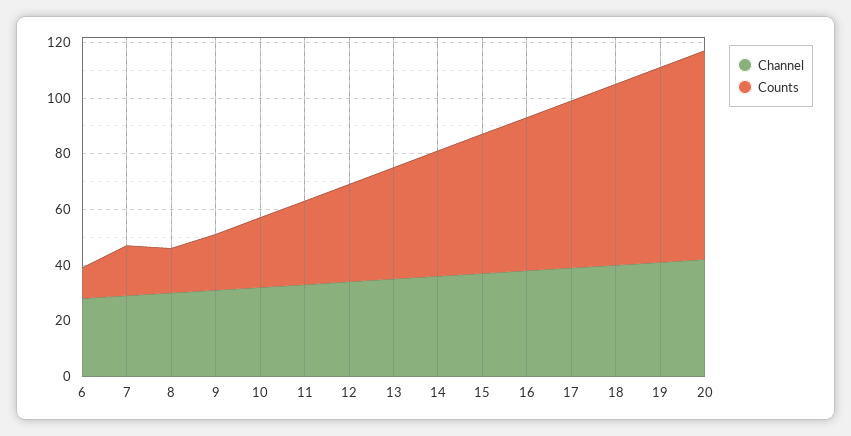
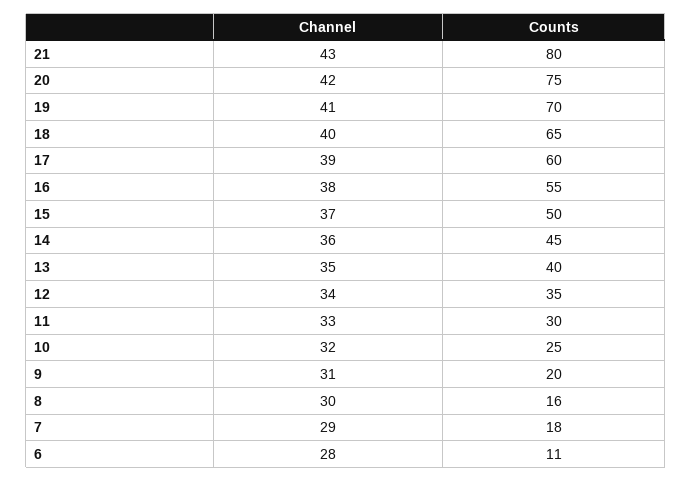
Channel, 21: none -> 43
Counts, 21: none -> 80

